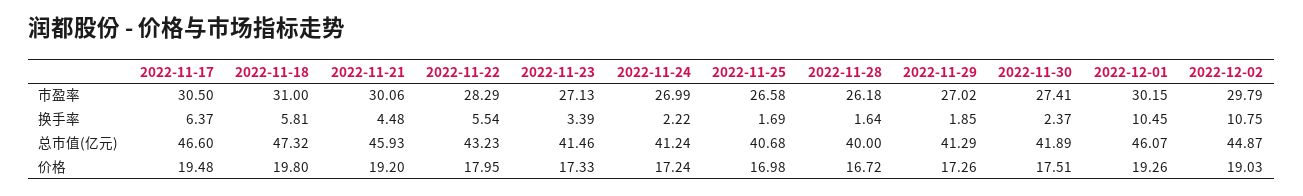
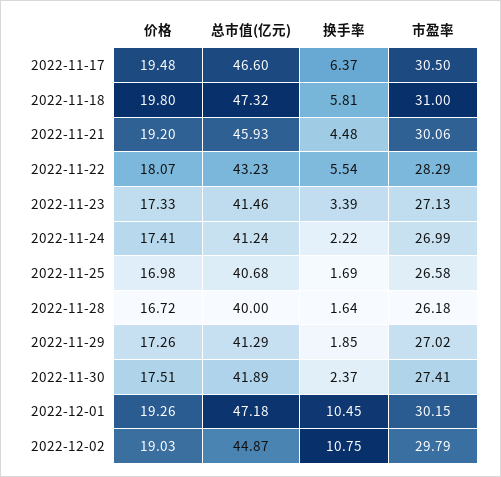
2022-12-01, 总市值(亿元): 46.07 -> 47.18
2022-11-22, 价格: 17.95 -> 18.07
2022-11-24, 价格: 17.24 -> 17.41

